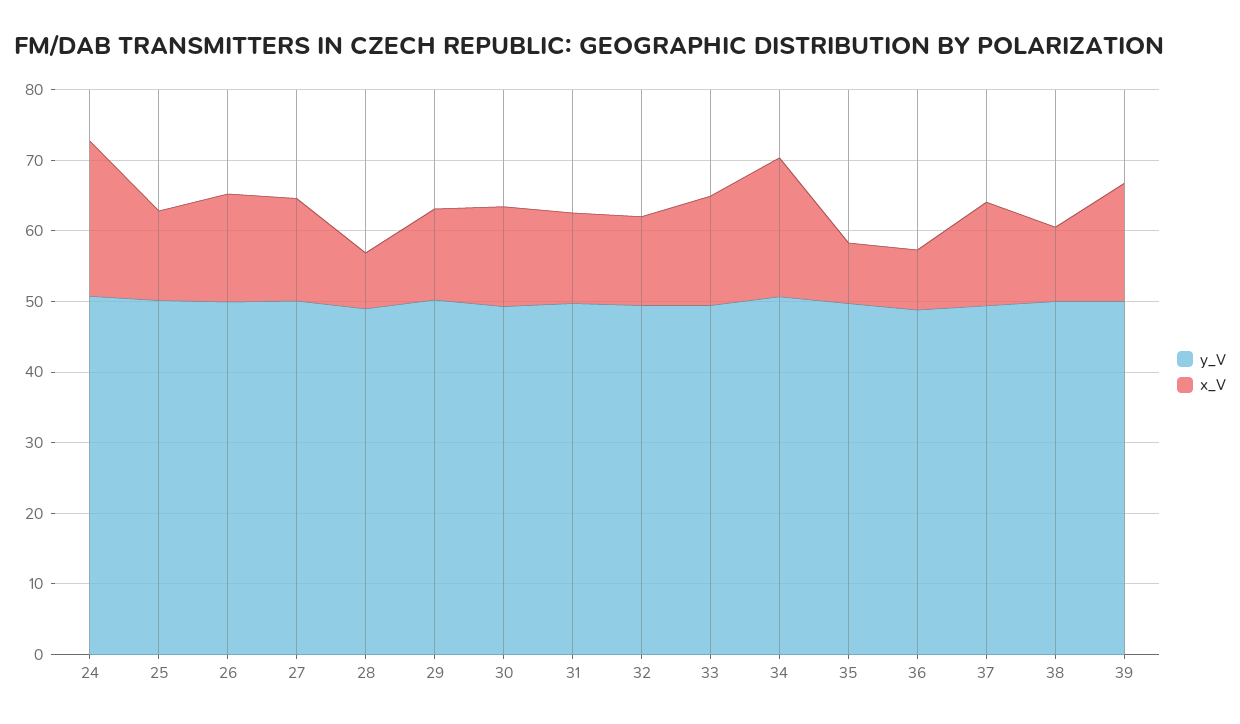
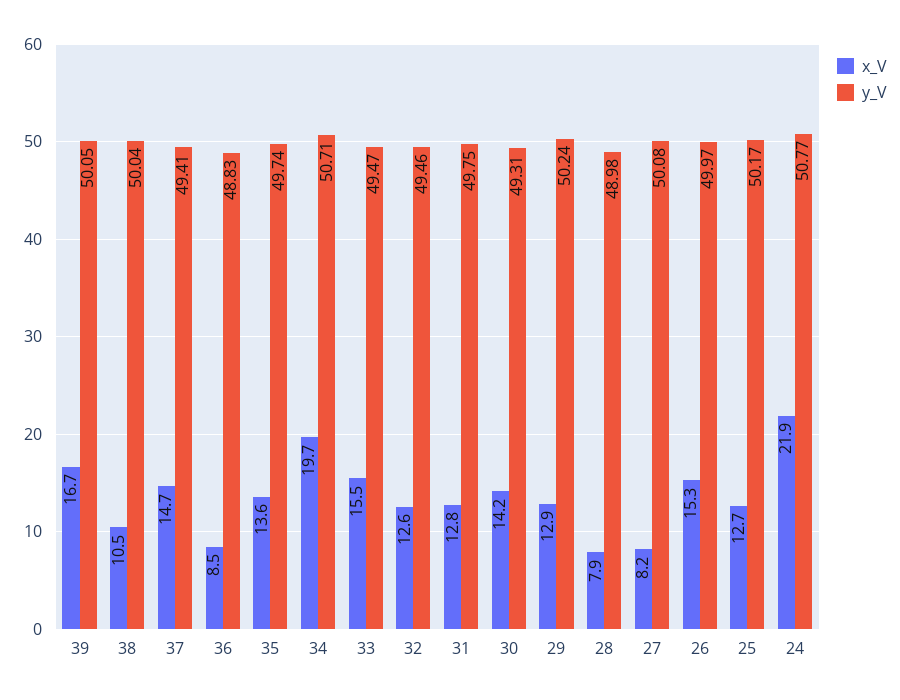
x_V, 27: 14 -> 8.2
x_V, 35: 8 -> 13.6

